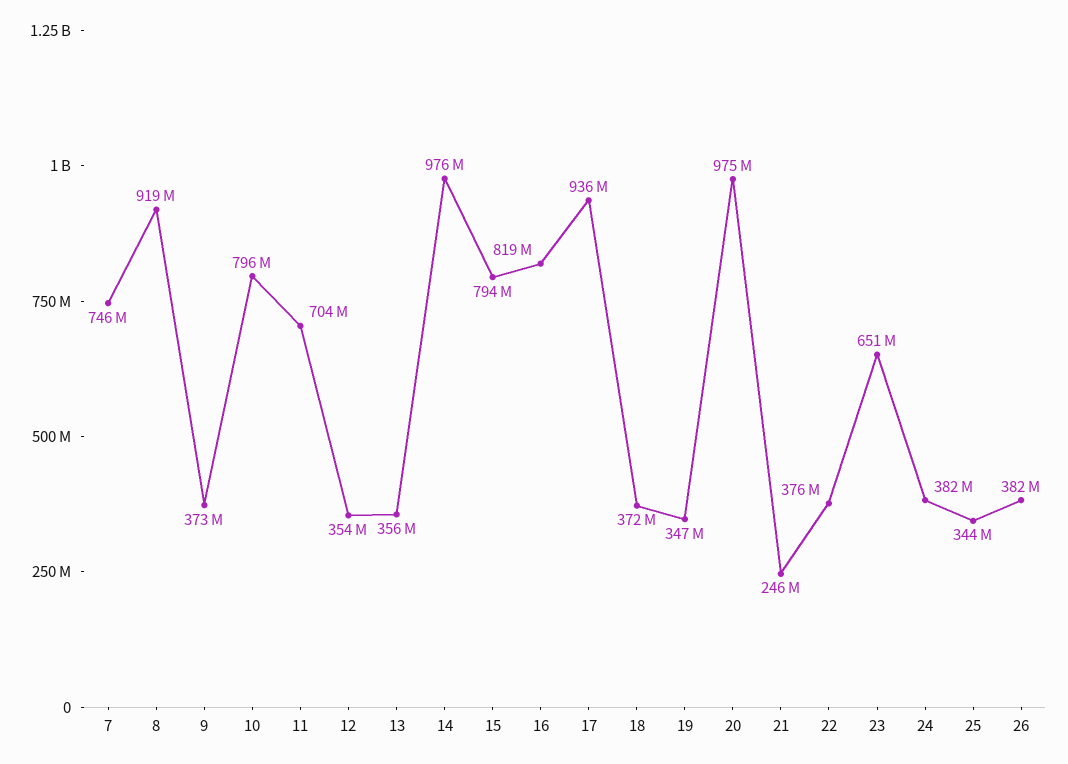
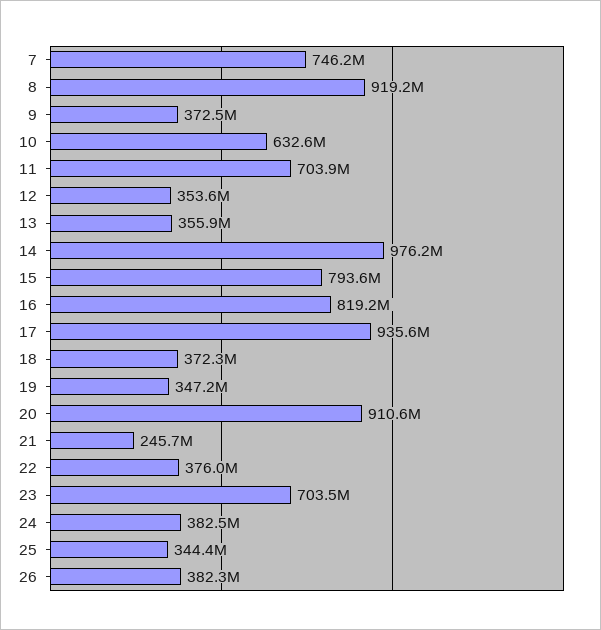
10: 796000000 -> 632600000
20: 975000000 -> 910600000
23: 651000000 -> 703500000

